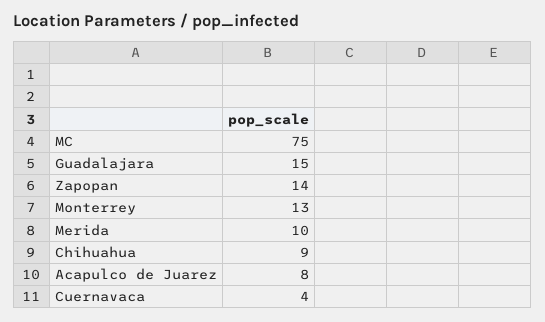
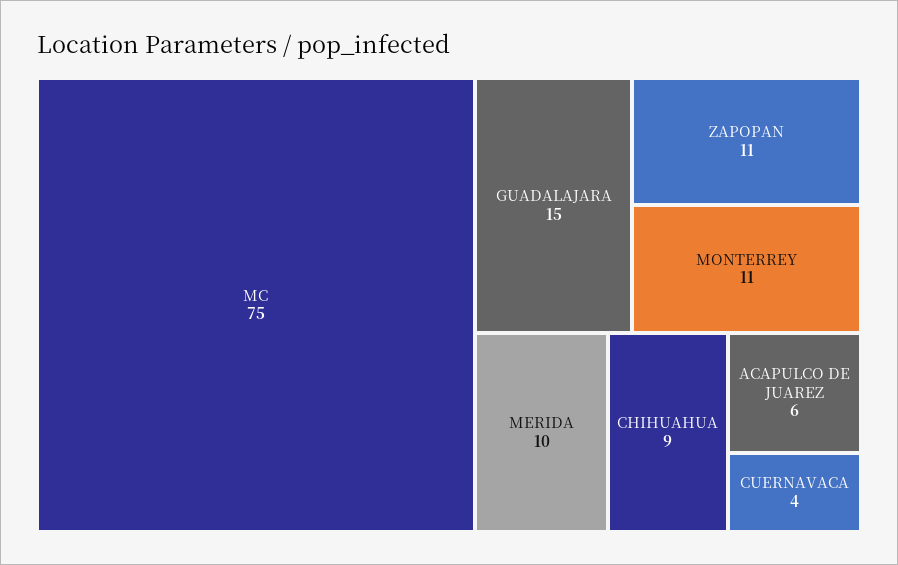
Zapopan: 14 -> 11
Monterrey: 13 -> 11
Acapulco de Juarez: 8 -> 6

